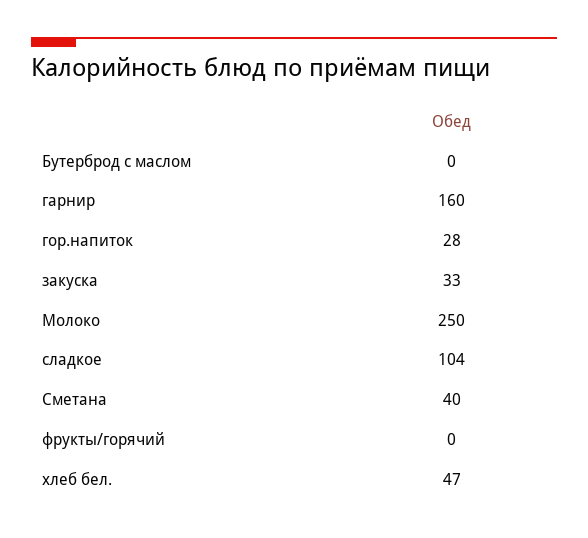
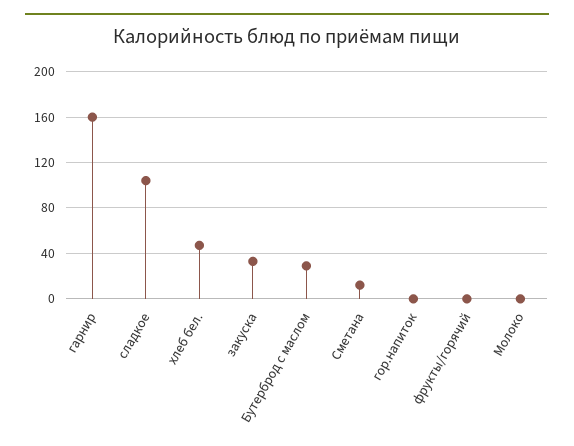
Бутерброд с маслом: 0 -> 30
гор.напиток: 28 -> 0
Молоко: 250 -> 0
Сметана: 40 -> 10

